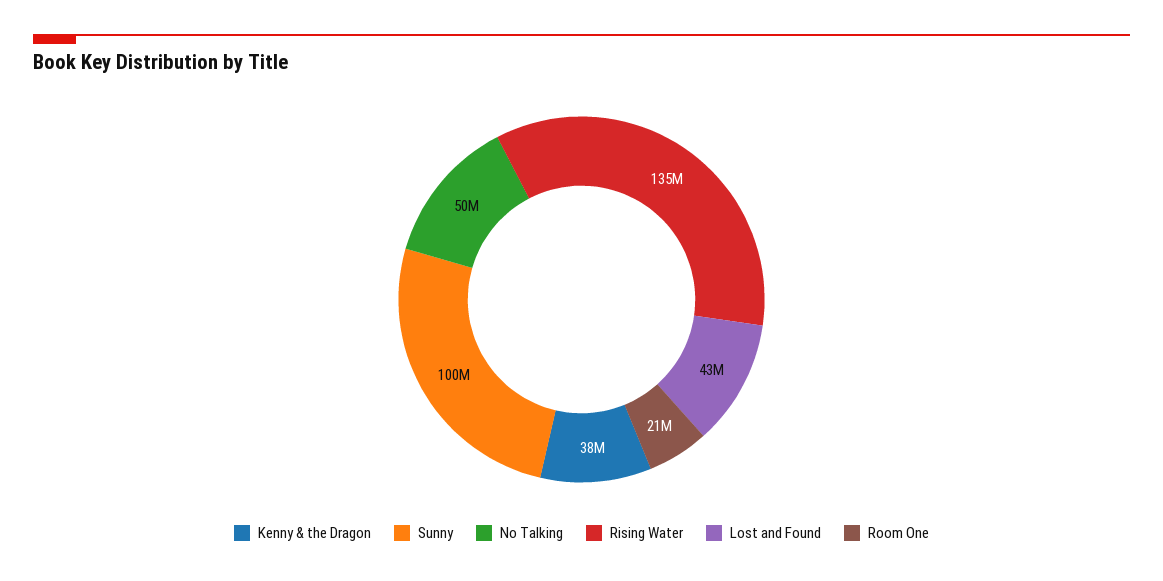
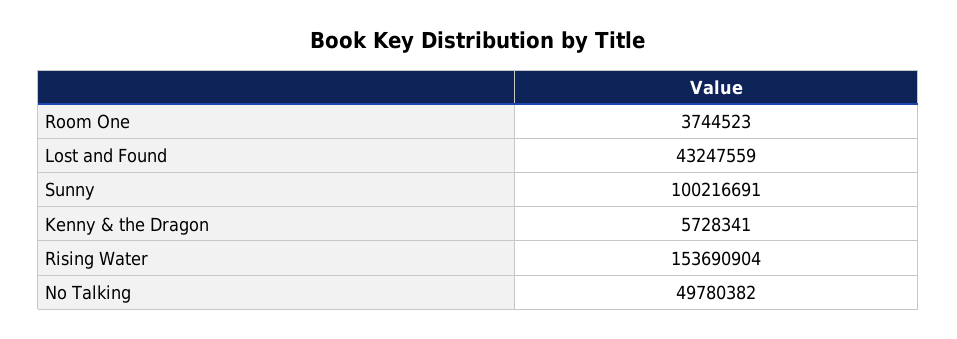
Kenny & the Dragon: 38000000 -> 5728341
Rising Water: 135000000 -> 153690904
Room One: 21000000 -> 3744523

